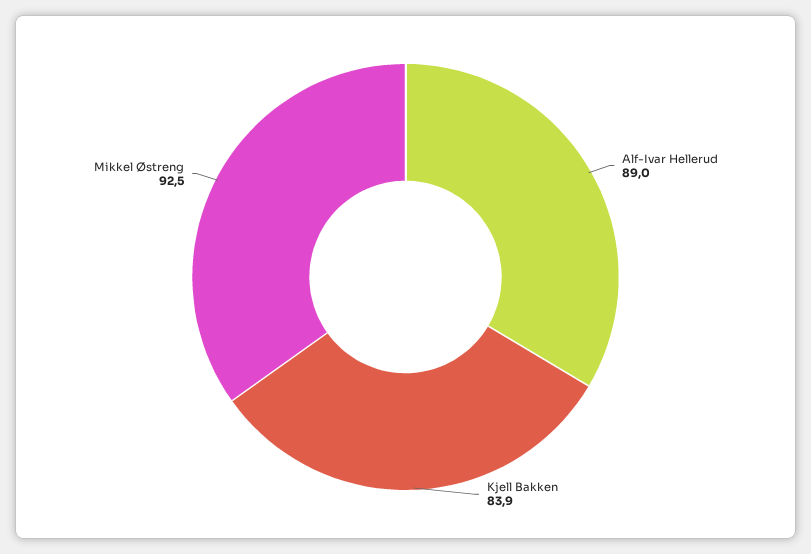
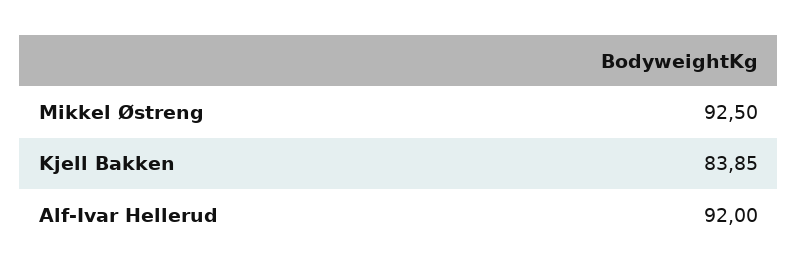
Alf-Ivar Hellerud: 89 -> 92

